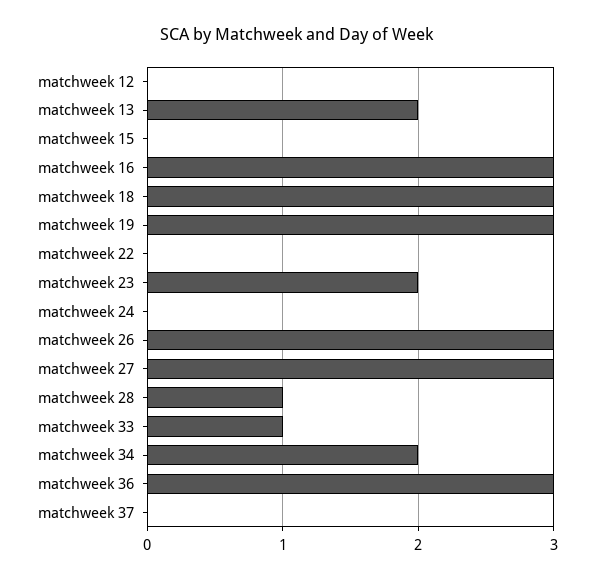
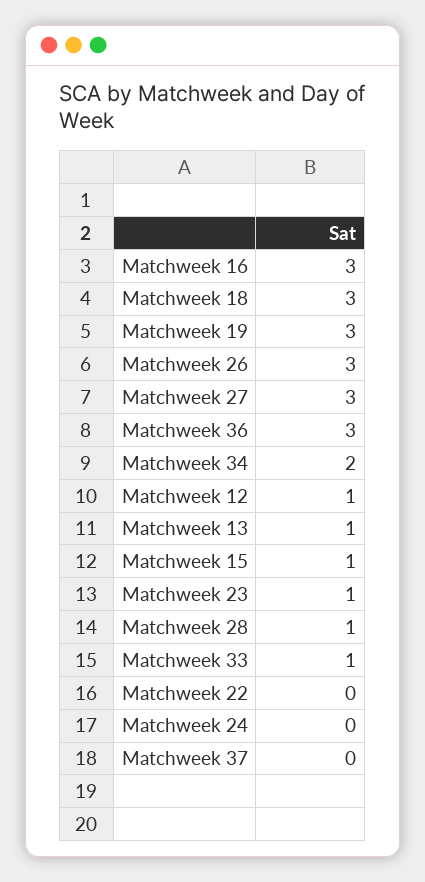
matchweek 12: 0 -> 1
matchweek 13: 2 -> 1
matchweek 15: 0 -> 1
matchweek 23: 2 -> 1

